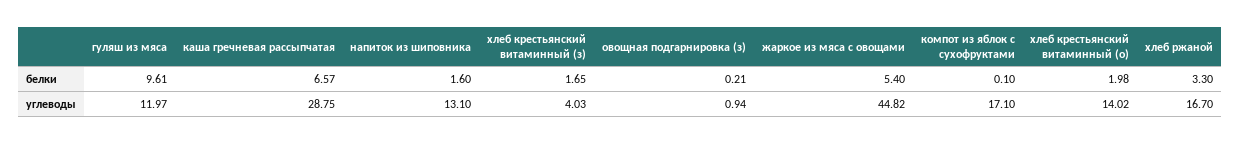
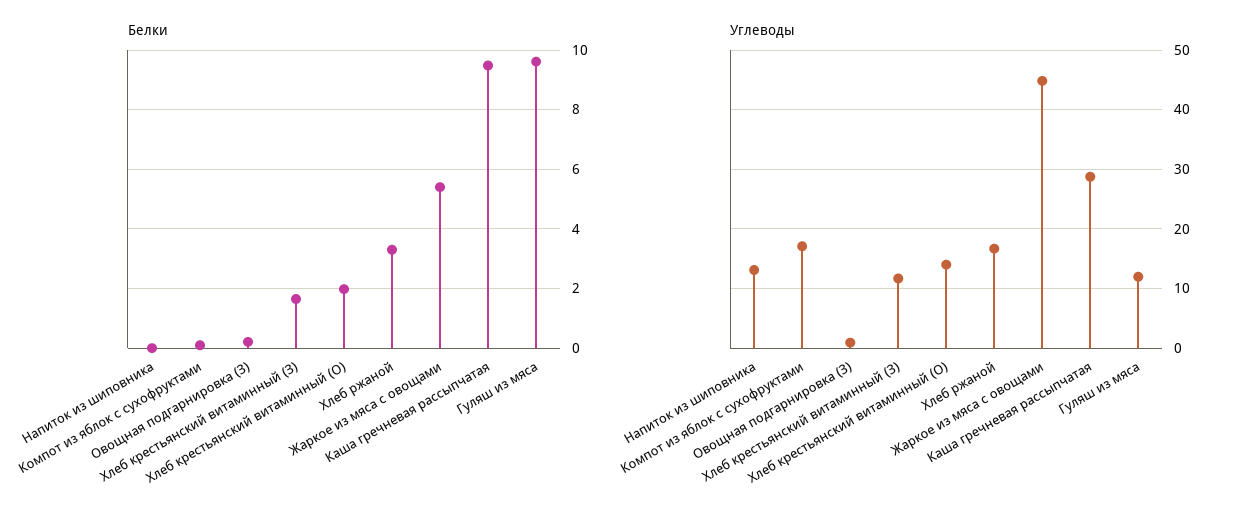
белки, каша гречневая рассыпчатая: 6.57 -> 9.5
белки, напиток из шиповника: 1.6 -> 0
углеводы, хлеб крестьянский витаминный (з): 4.03 -> 12

